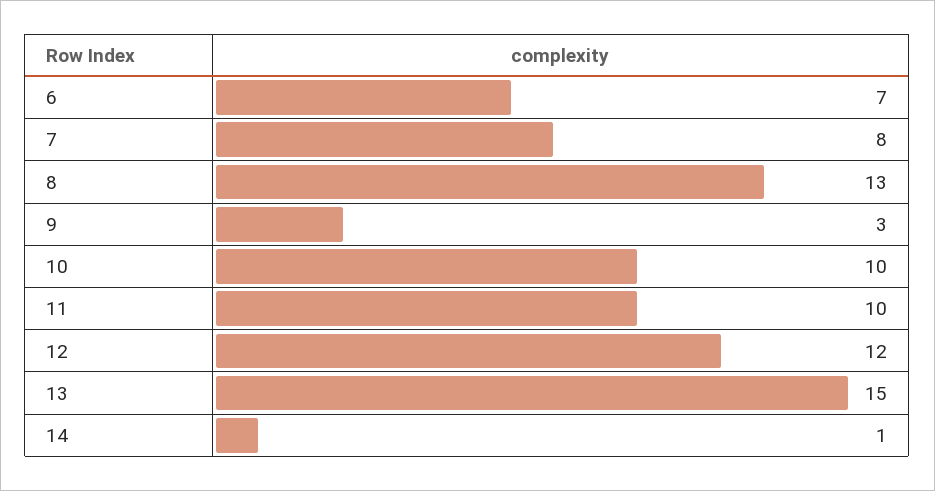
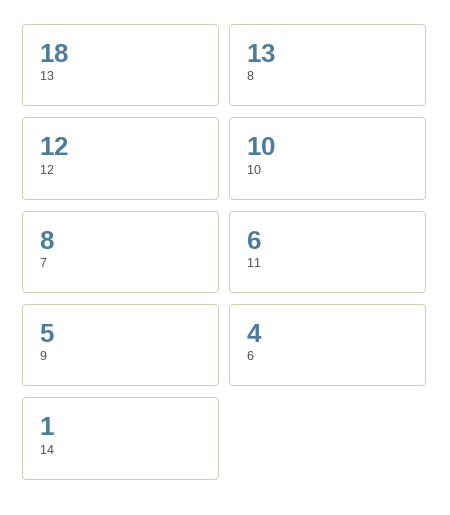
6: 7 -> 4
9: 3 -> 5
11: 10 -> 6
13: 15 -> 18

